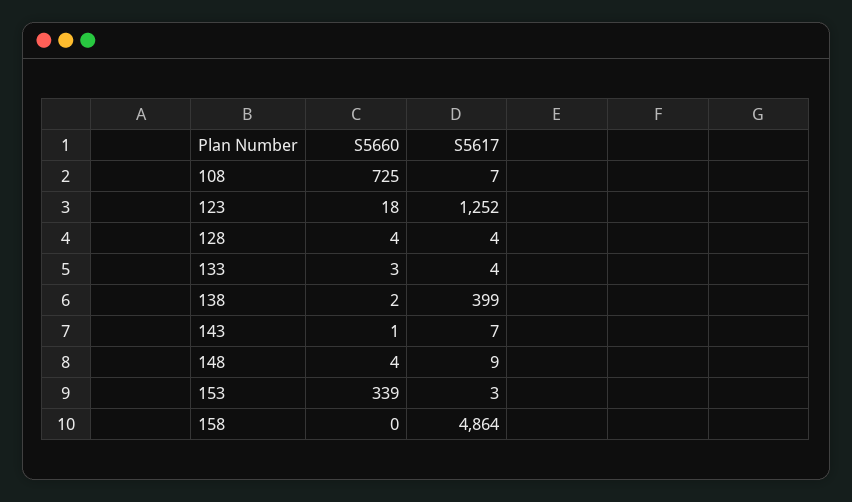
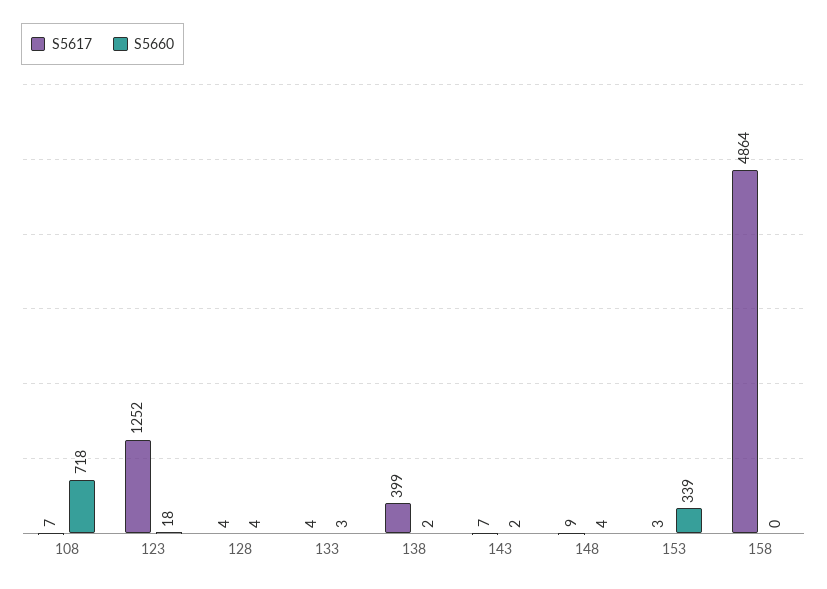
S5660, 108: 725 -> 718
S5660, 143: 1 -> 2

